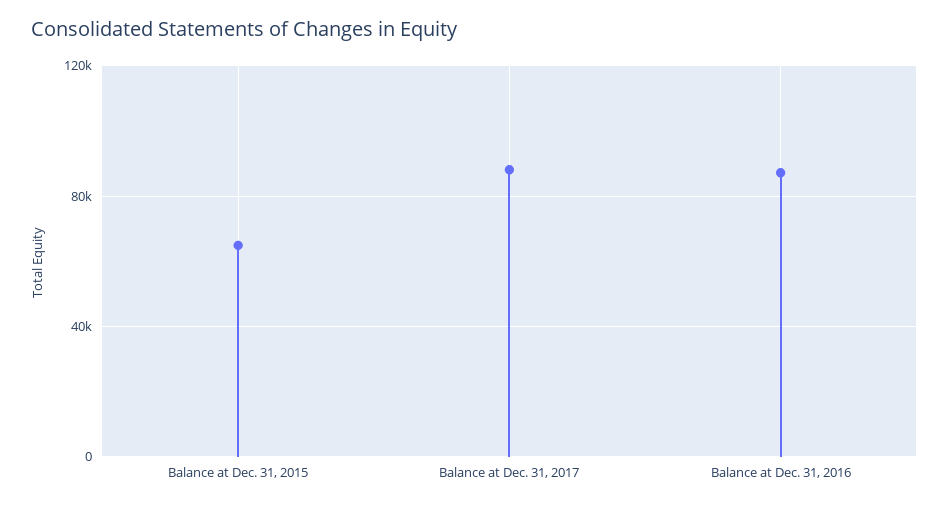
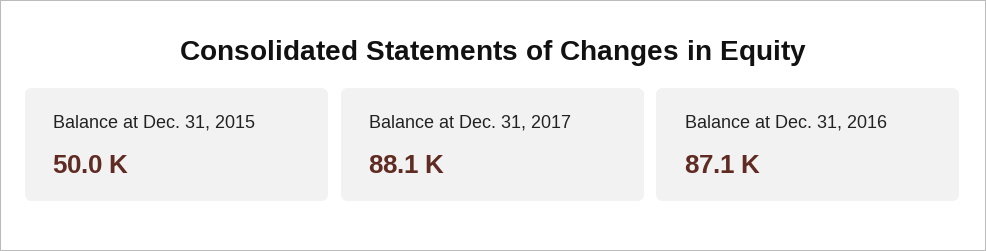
Balance at Dec. 31, 2015: 65000 -> 50000

